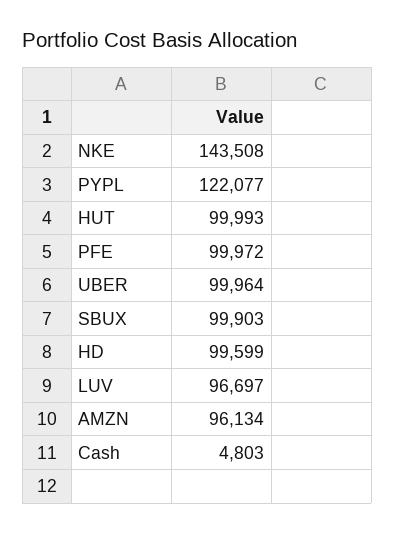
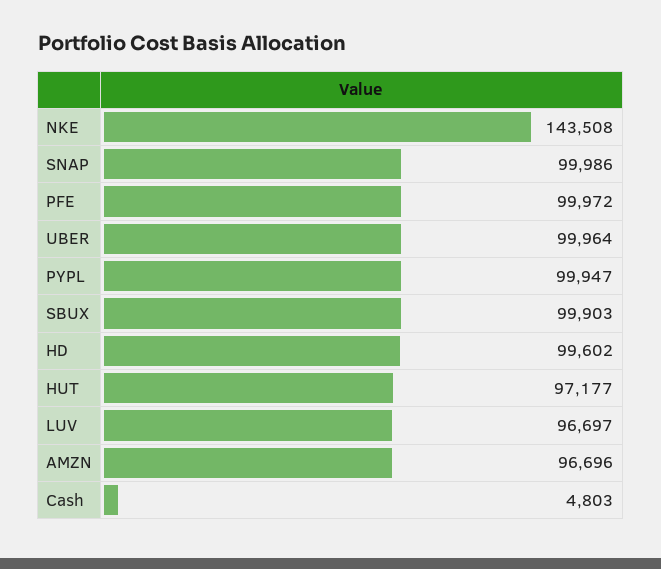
PYPL: 122077 -> 99947
HUT: 99993 -> 97177
HD: 99599 -> 99602
AMZN: 96134 -> 96696
SNAP: none -> 99986

